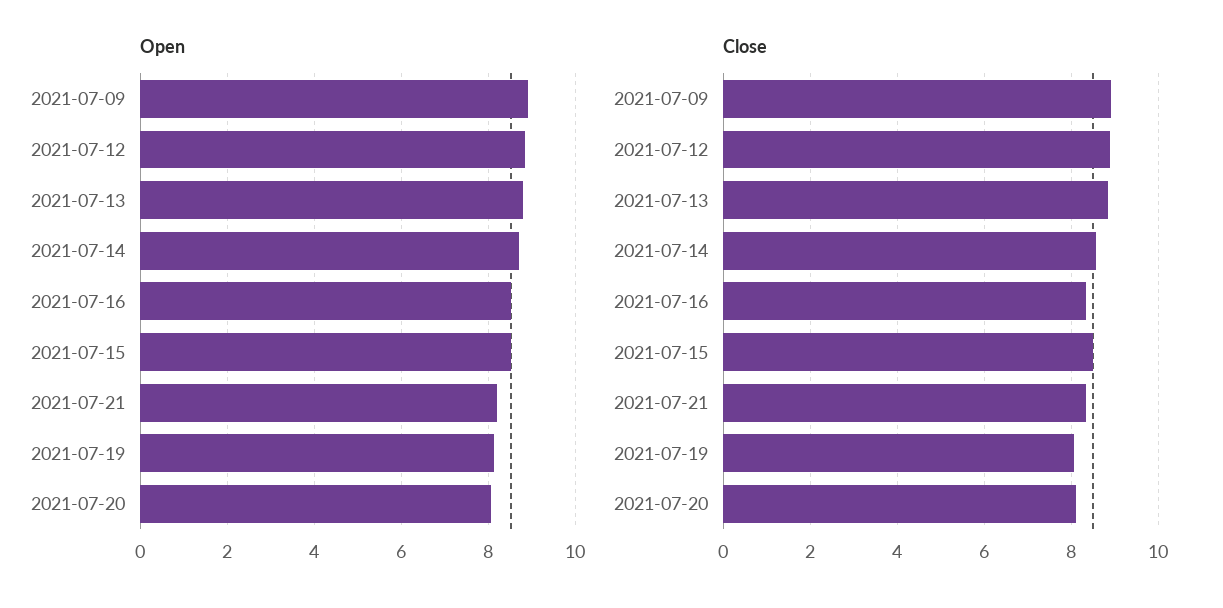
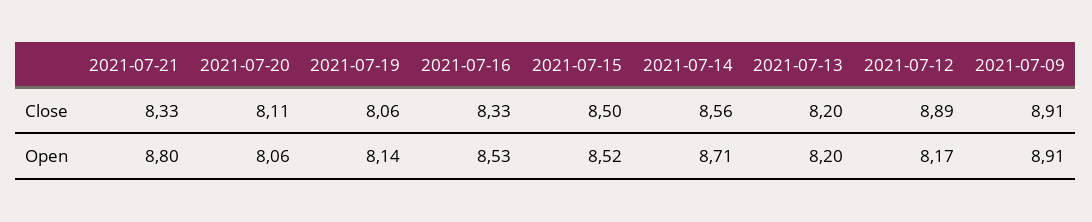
Open, 2021-07-12: 8.8 -> 8.17
Open, 2021-07-13: 8.8 -> 8.2
Open, 2021-07-21: 8.2 -> 8.8
Close, 2021-07-13: 8.8 -> 8.2

